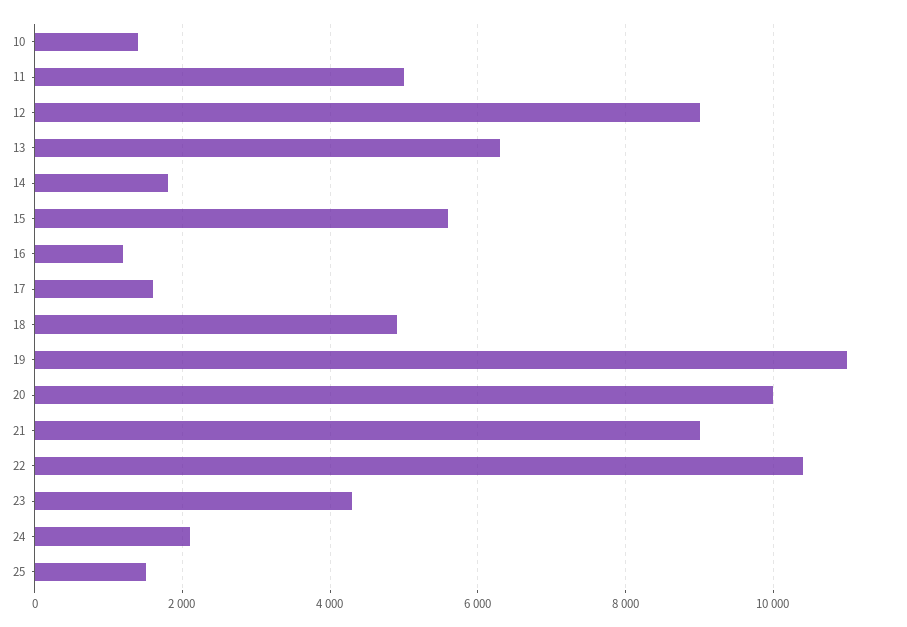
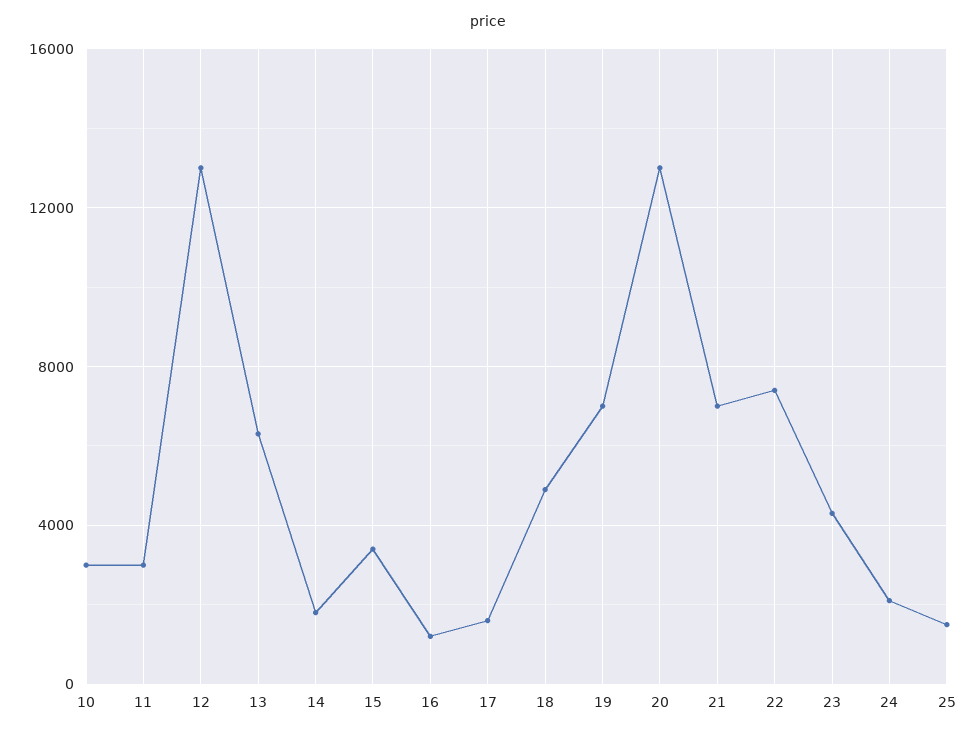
10: 1400 -> 3000
11: 5000 -> 3000
12: 9000 -> 13000
15: 5600 -> 3500
19: 11000 -> 7000
20: 10000 -> 13000
21: 9000 -> 7000
22: 10400 -> 7500

